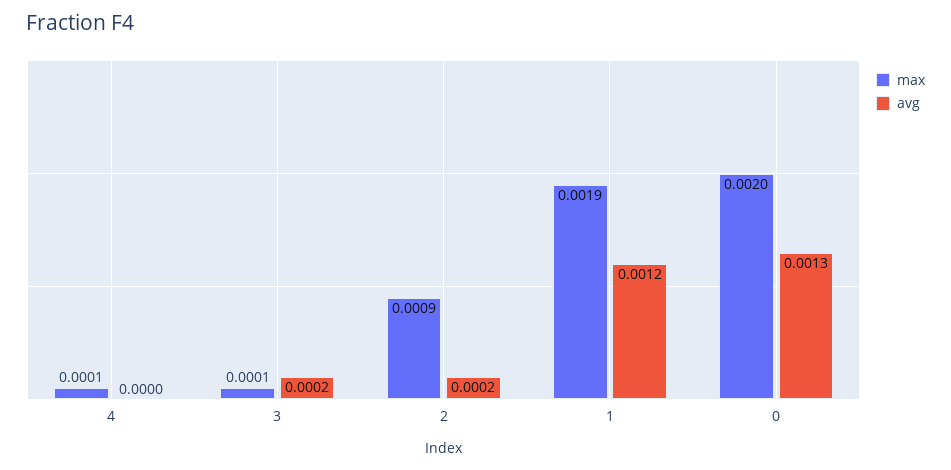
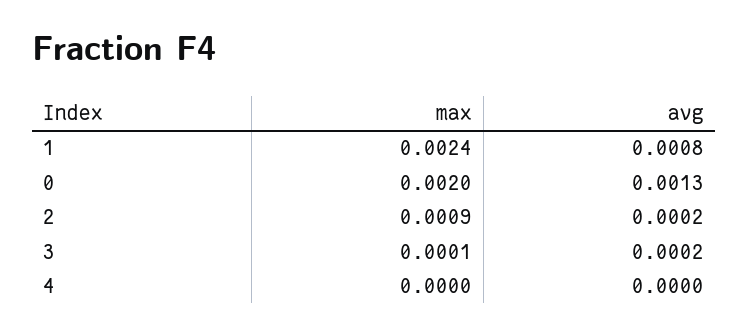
max, 4: 0.0001 -> 0
max, 1: 0.0019 -> 0.0024
avg, 1: 0.0012 -> 0.0008

